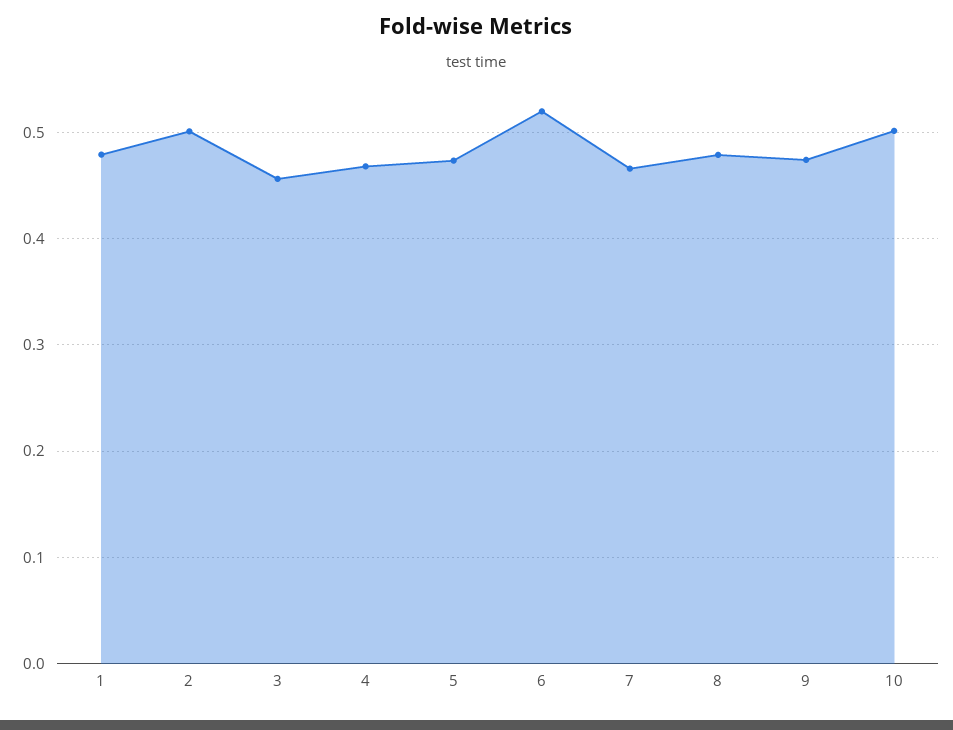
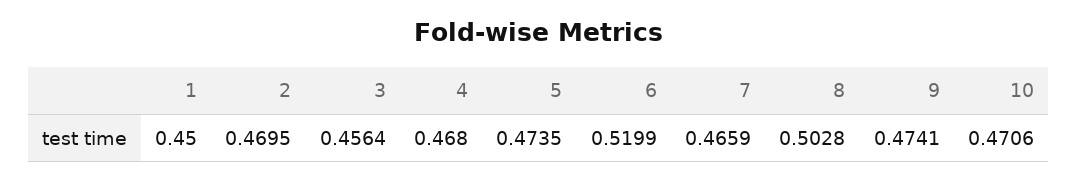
1: 0.48 -> 0.45
2: 0.5 -> 0.4695
8: 0.48 -> 0.5028
10: 0.5 -> 0.4706

